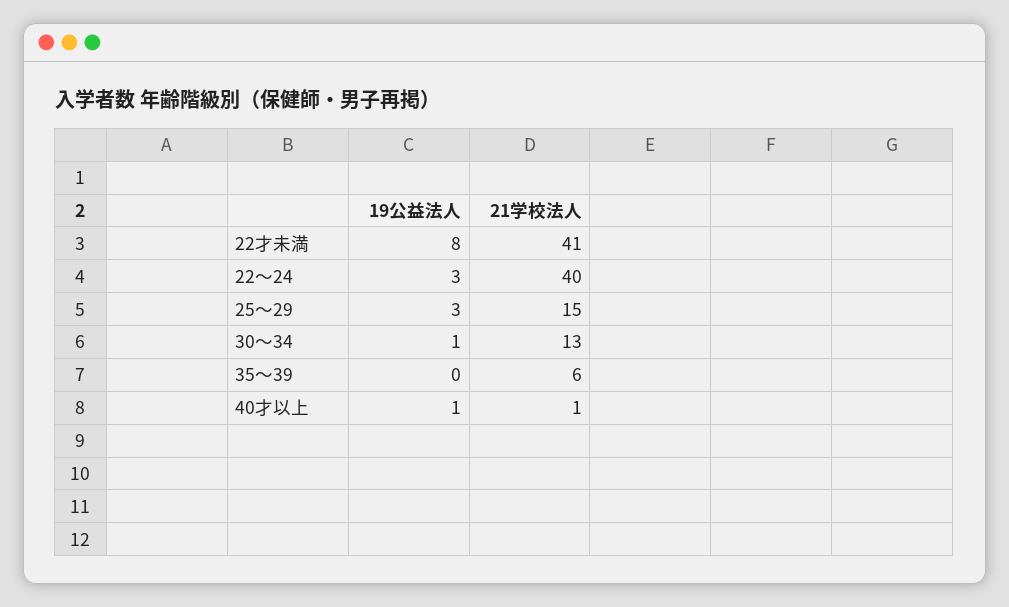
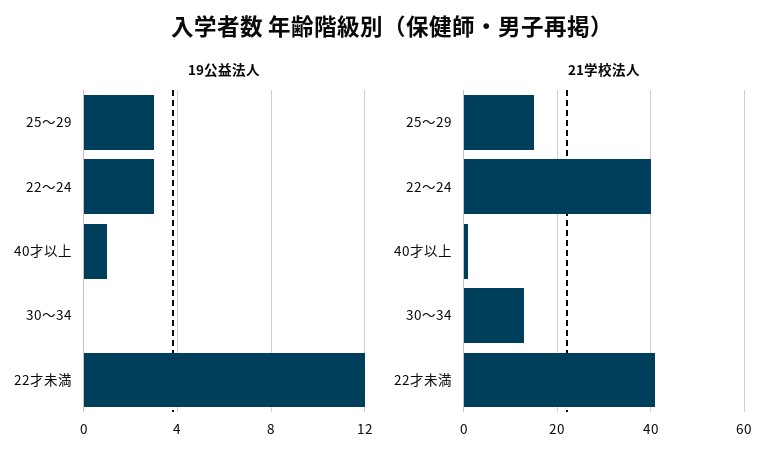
19公益法人, 22才未満: 8 -> 12
19公益法人, 30～34: 1 -> 0
19公益法人, 35～39: 0 -> none
21学校法人, 35～39: 6 -> none

